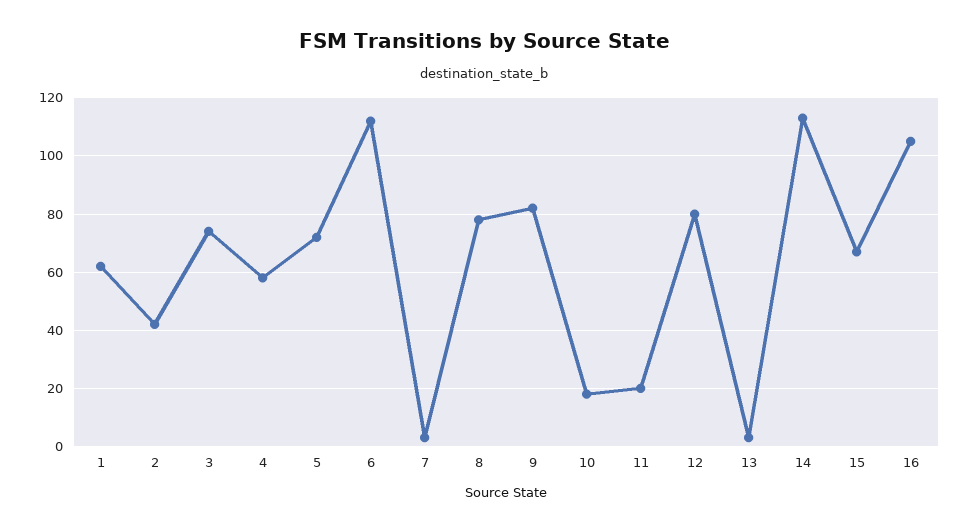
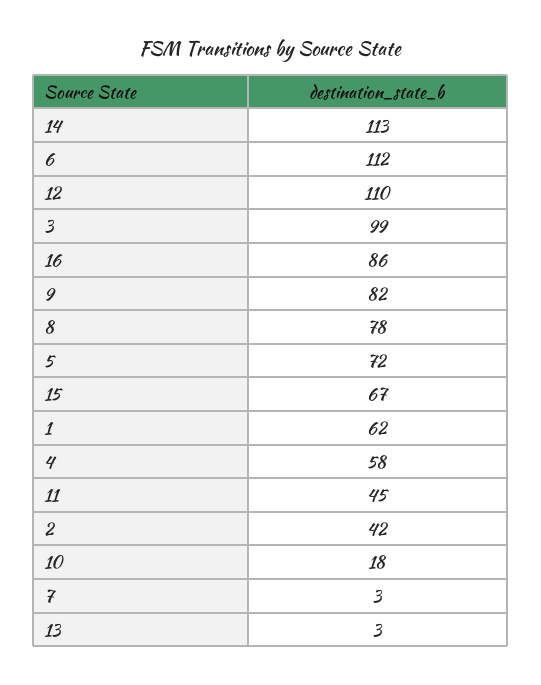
3: 75 -> 99
11: 20 -> 45
12: 80 -> 110
16: 105 -> 86

